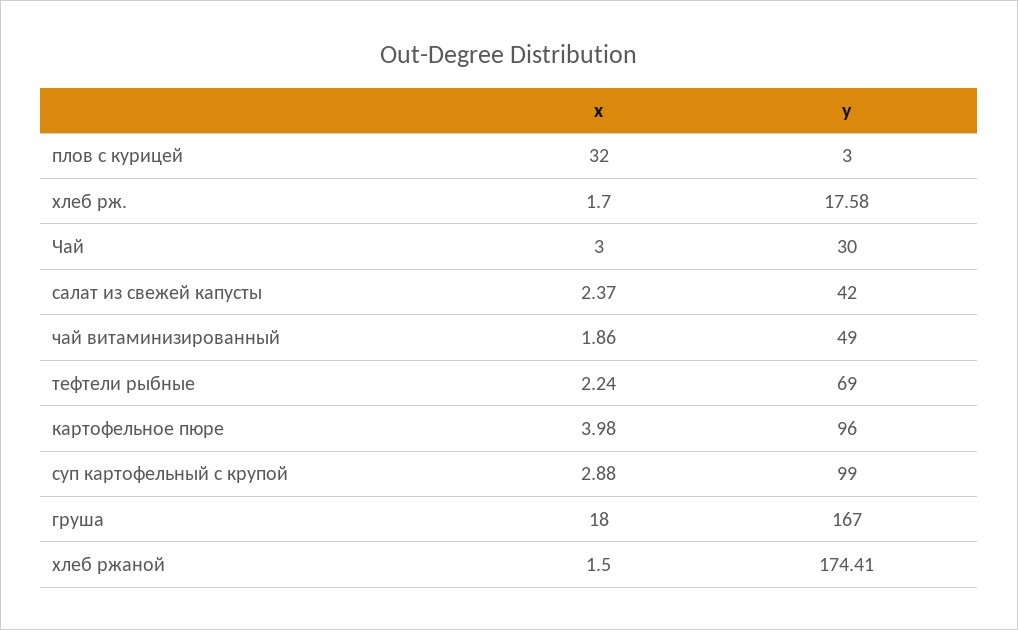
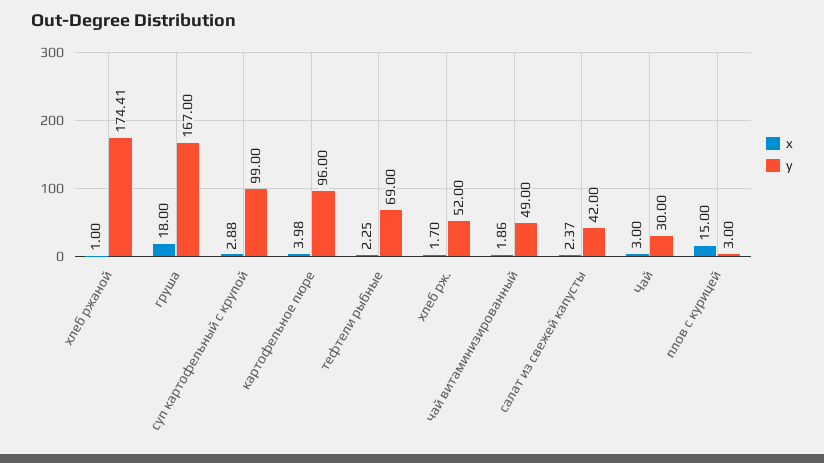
x, плов с курицей: 32 -> 15
y, хлеб рж.: 17.58 -> 52
x, тефтели рыбные: 2.24 -> 2.25
x, хлеб ржаной: 1.5 -> 1

